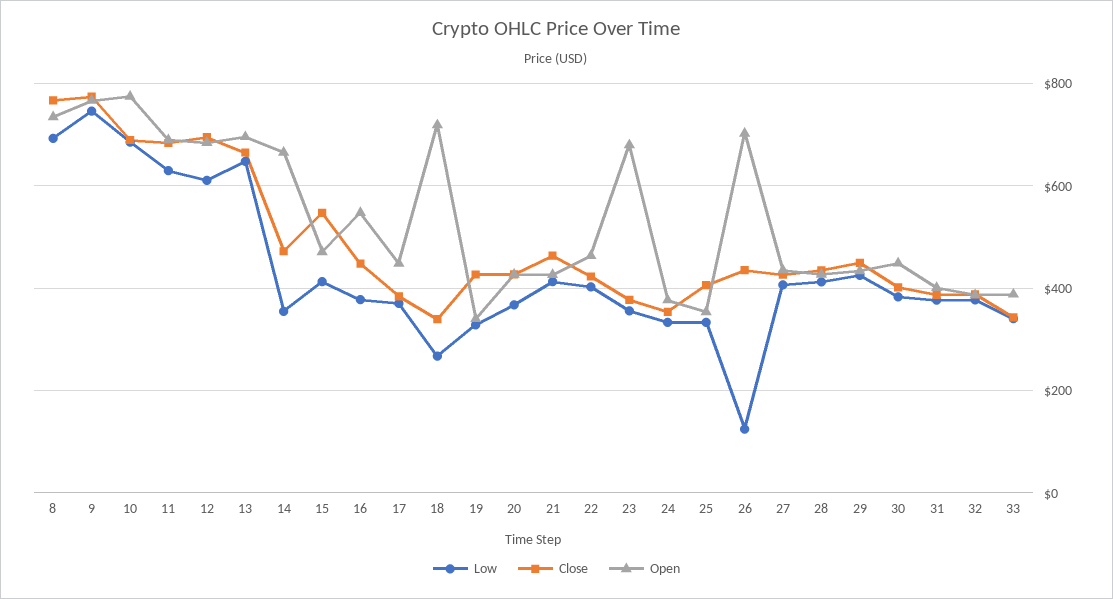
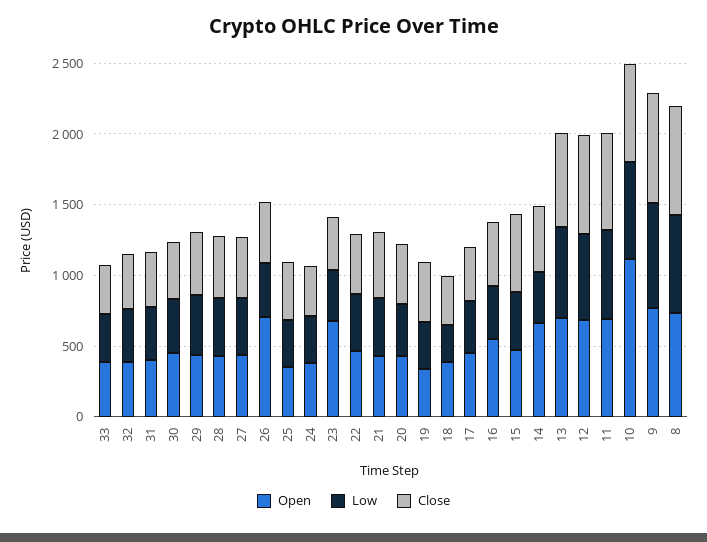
Open, 10: 780 -> 1100
Open, 18: 720 -> 400
Low, 26: 120 -> 400

